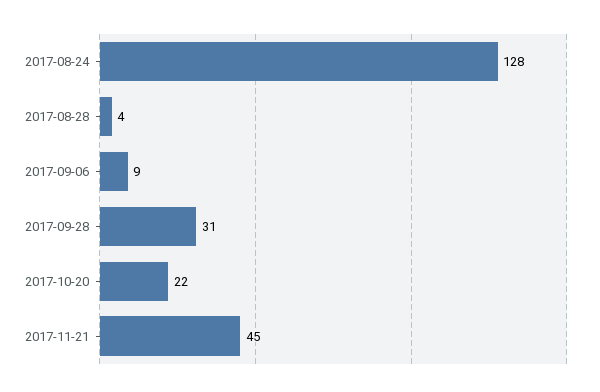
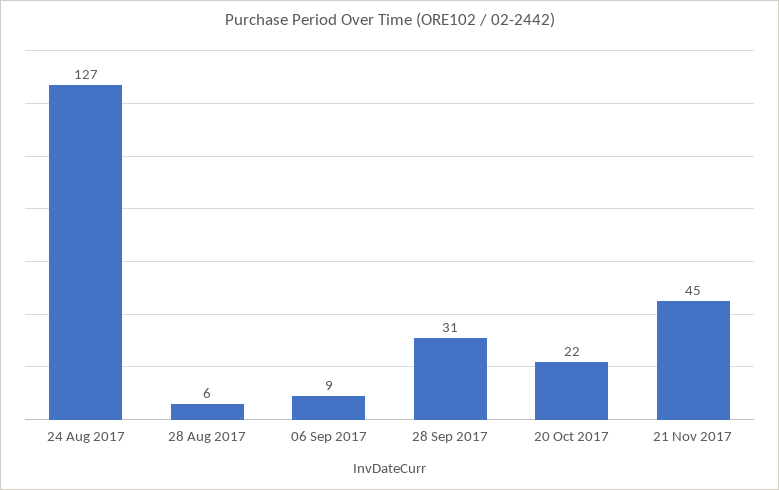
2017-08-24: 128 -> 127
2017-08-28: 4 -> 6

